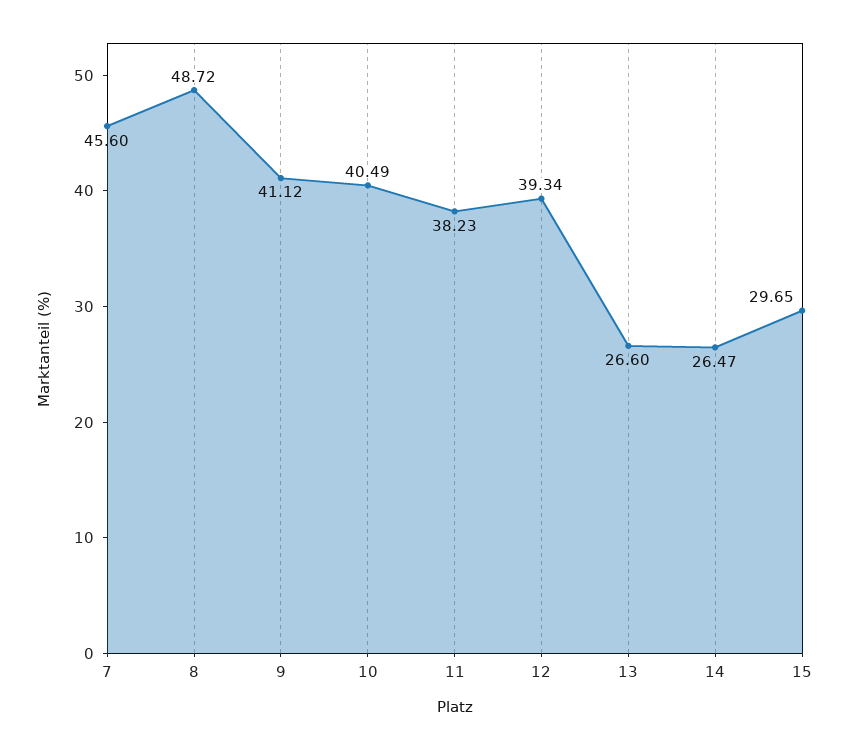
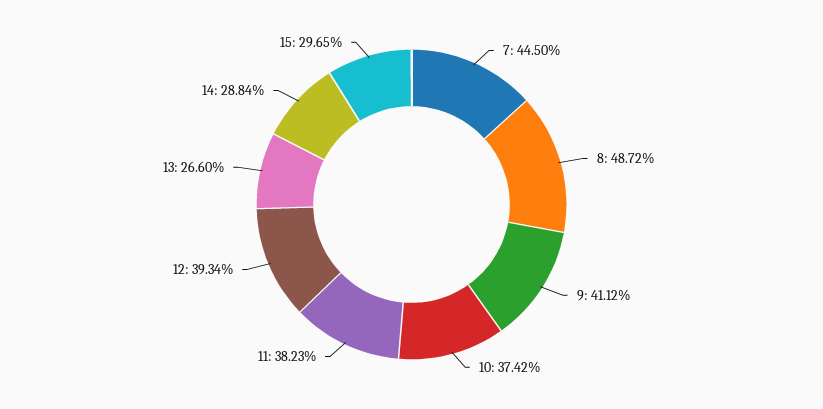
7: 45.6 -> 44.5
10: 40.49 -> 37.42
14: 26.47 -> 28.84

